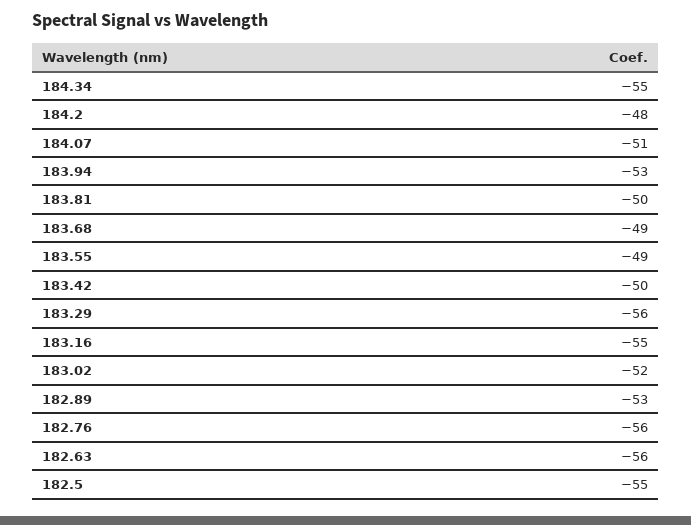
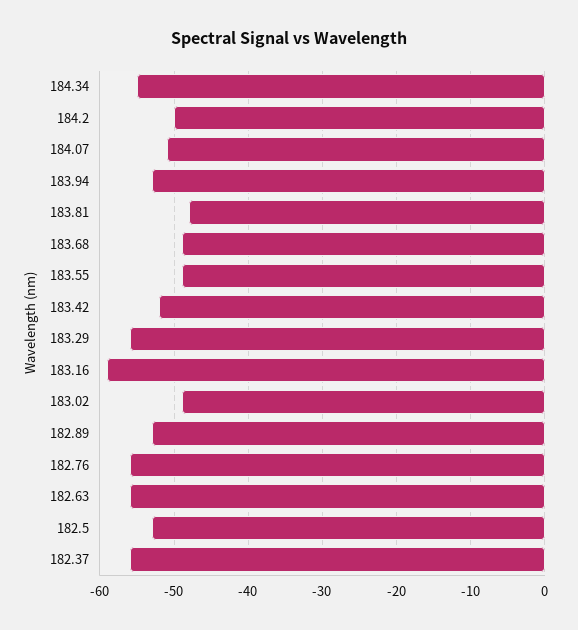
184.2: -48 -> -50
183.81: -50 -> -48
183.42: -50 -> -52
183.16: -55 -> -59
183.02: -52 -> -49
182.5: -55 -> -53
182.37: none -> -56

